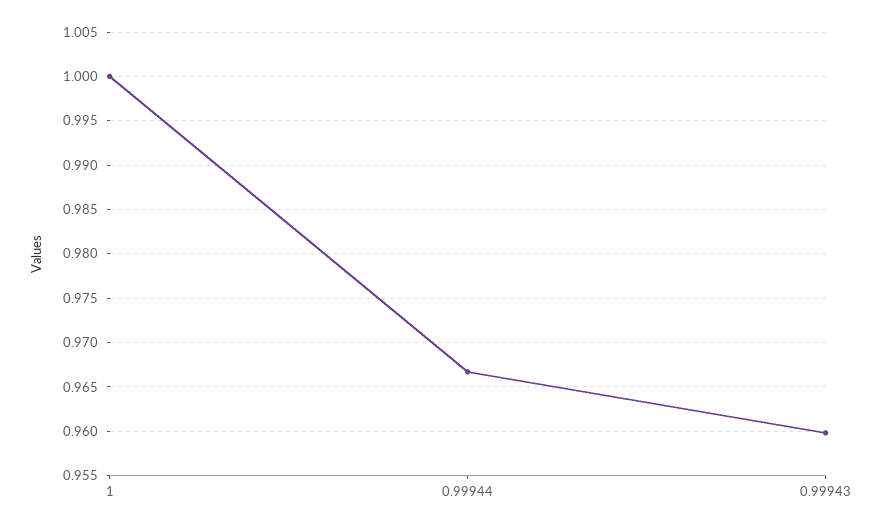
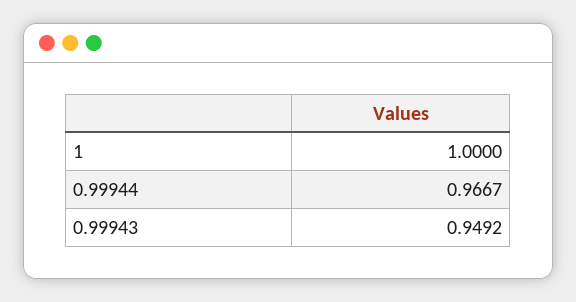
0.99943: 0.96 -> 0.9492

